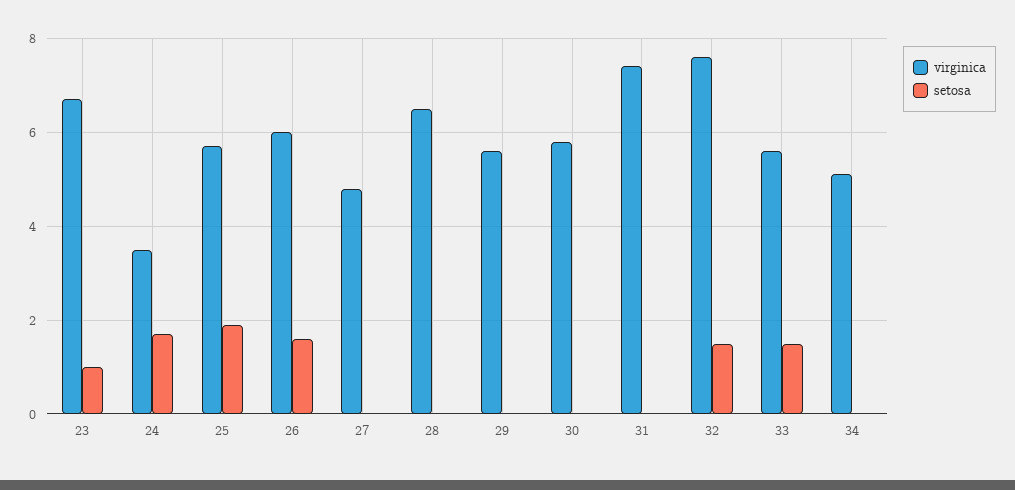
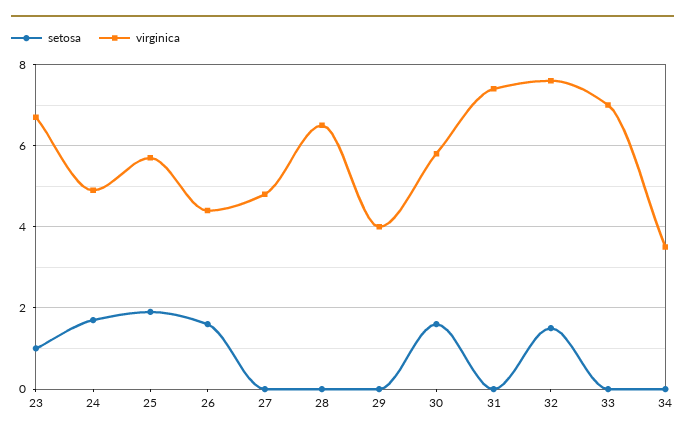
virginica, 24: 3.5 -> 5
virginica, 26: 6 -> 4.5
virginica, 29: 5.5 -> 4
setosa, 30: 0 -> 1.5
virginica, 33: 5.5 -> 7
setosa, 33: 1.5 -> 0
virginica, 34: 5 -> 3.5

